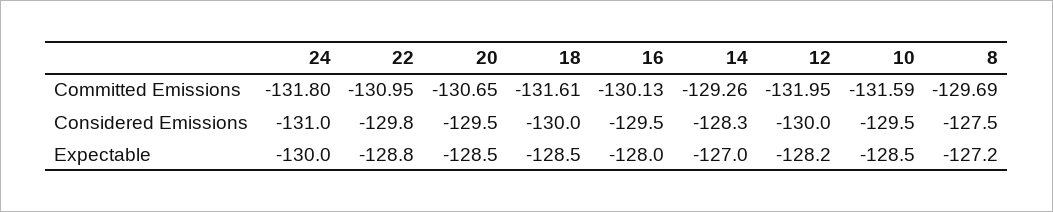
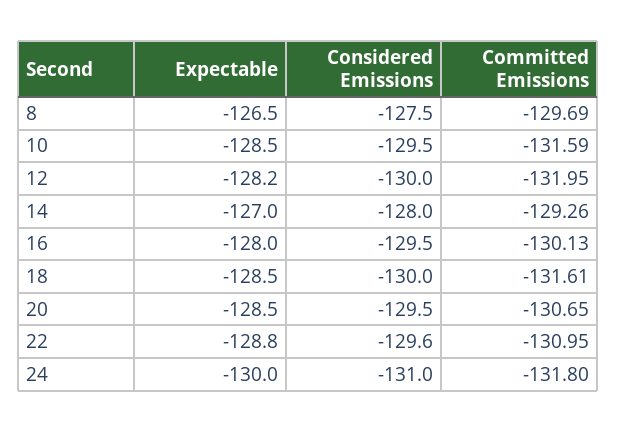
22, Considered Emissions: -129.8 -> -129.6
14, Considered Emissions: -128.3 -> -128
8, Expectable: -127.2 -> -126.5

